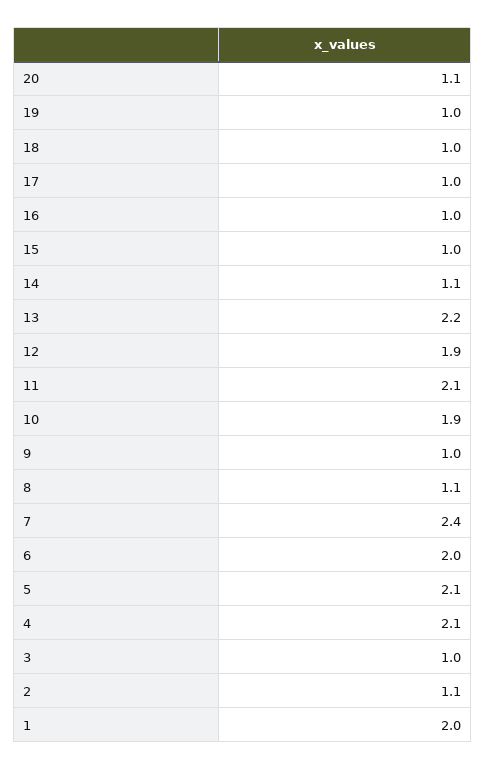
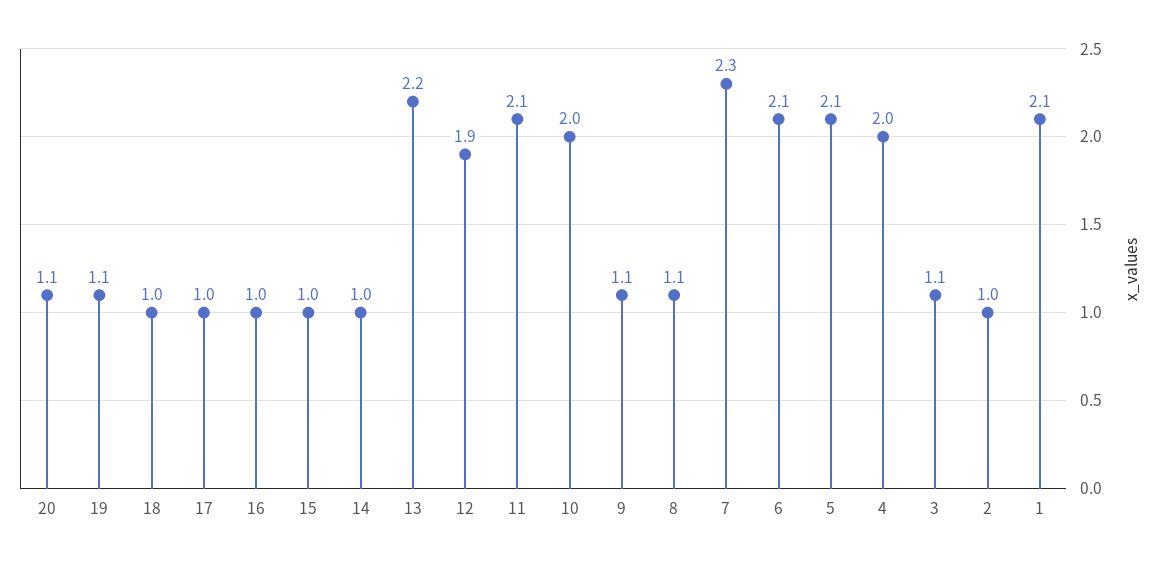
19: 1 -> 1.1
14: 1.1 -> 1
10: 1.9 -> 2
9: 1 -> 1.1
7: 2.4 -> 2.3
6: 2 -> 2.1
4: 2.1 -> 2
3: 1 -> 1.1
2: 1.1 -> 1
1: 2 -> 2.1

